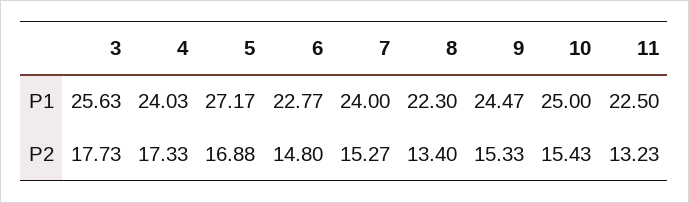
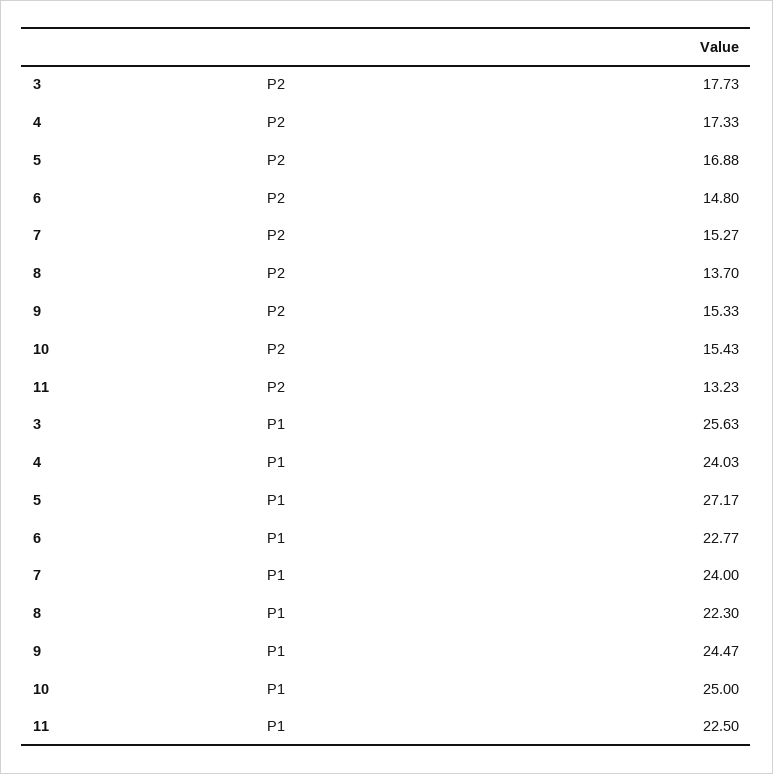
8, P2: 13.4 -> 13.7

